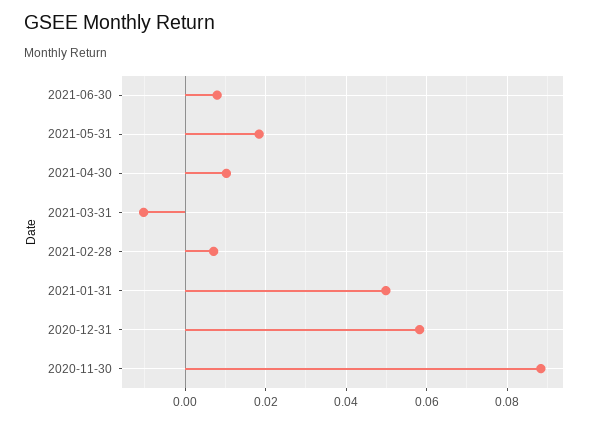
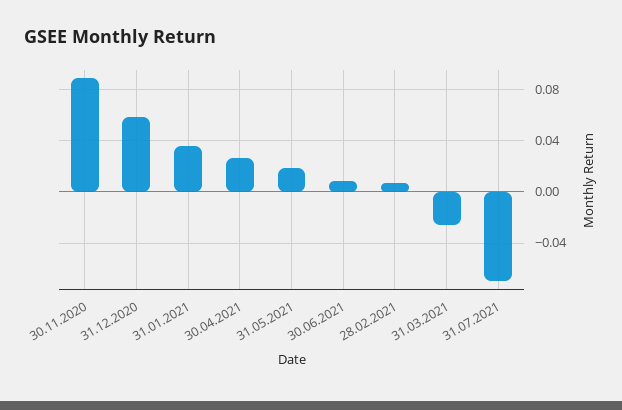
2021-04-30: 0.01 -> 0.025
2021-03-31: -0.01 -> -0.025
2021-01-31: 0.05 -> 0.035
31.07.2021: none -> -0.07

